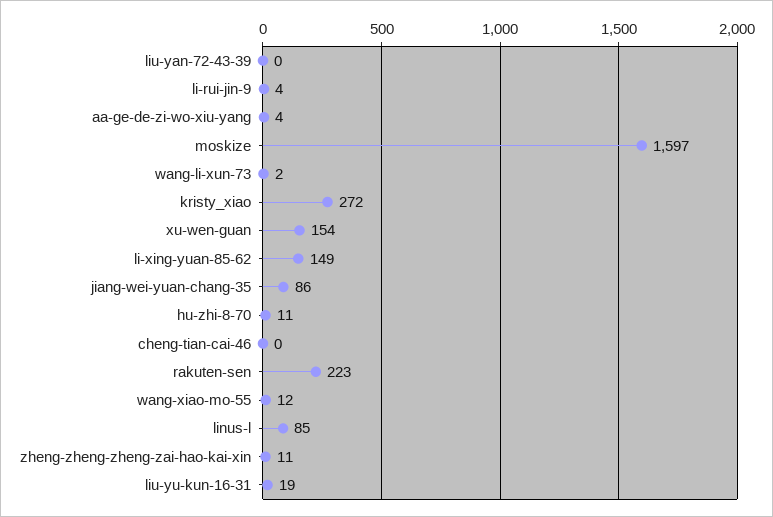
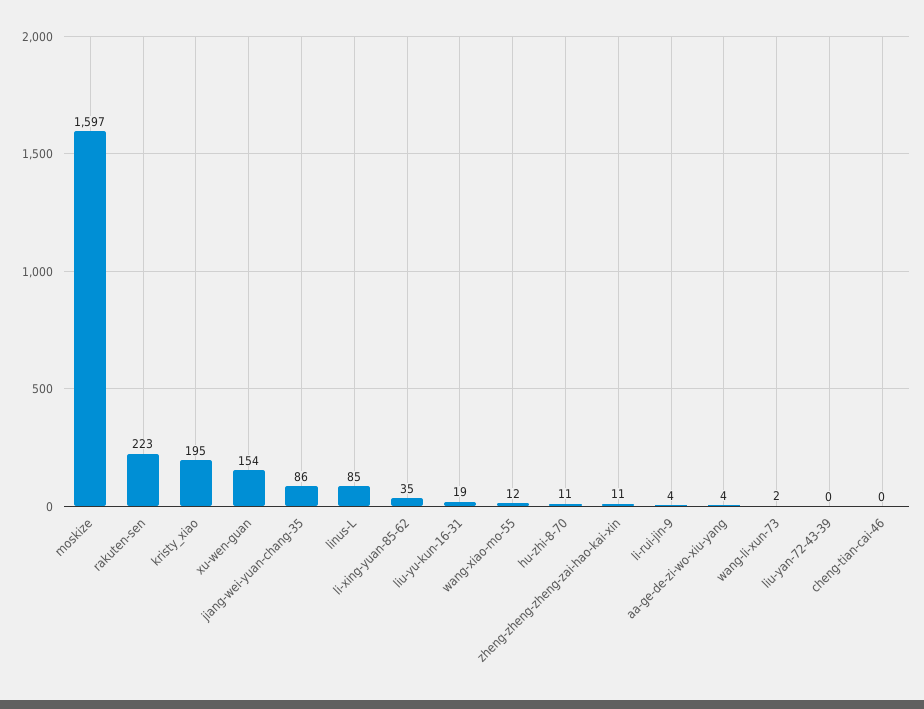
kristy_xiao: 272 -> 195
li-xing-yuan-85-62: 149 -> 35

